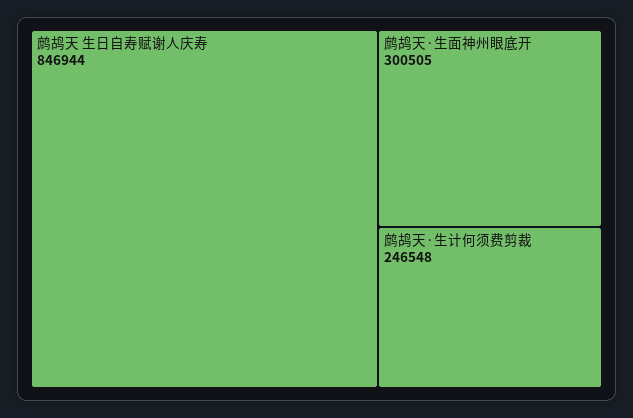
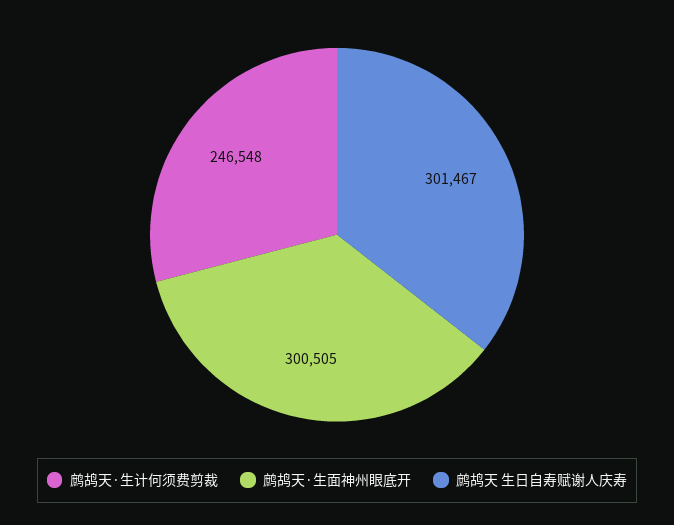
鹧鸪天 生日自寿赋谢人庆寿: 846944 -> 301467

